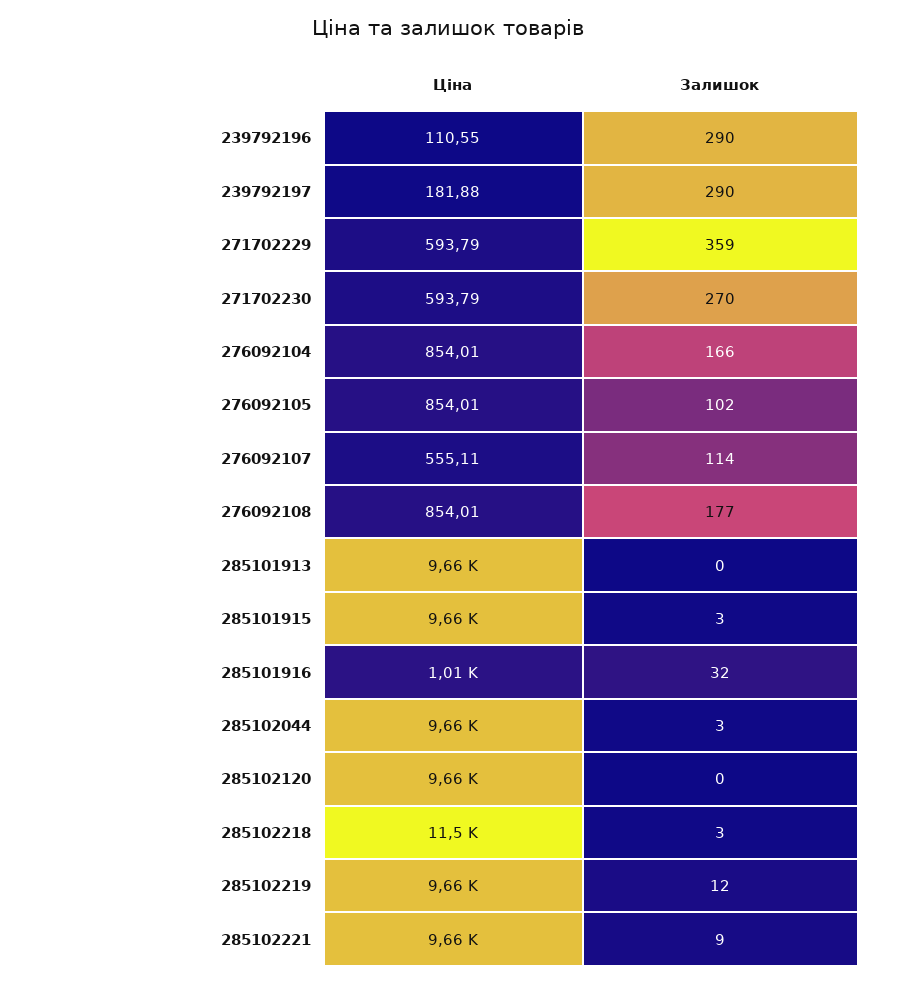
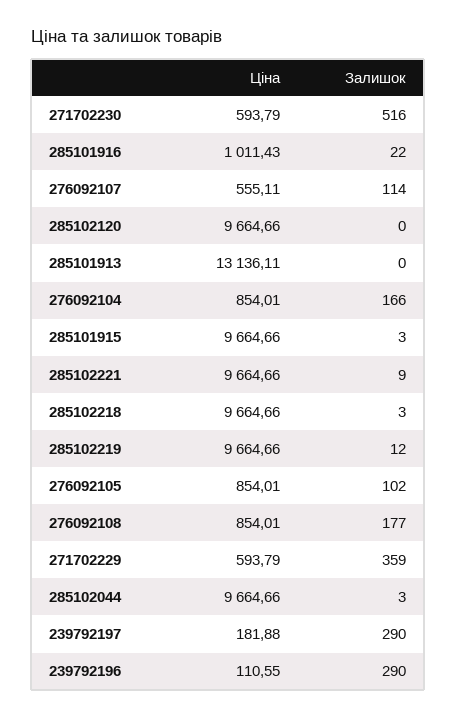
Залишок, 271702230: 270 -> 516
Ціна, 285101913: 9660 -> 13136.11
Залишок, 285101916: 32 -> 22
Ціна, 285102218: 11500 -> 9664.66

